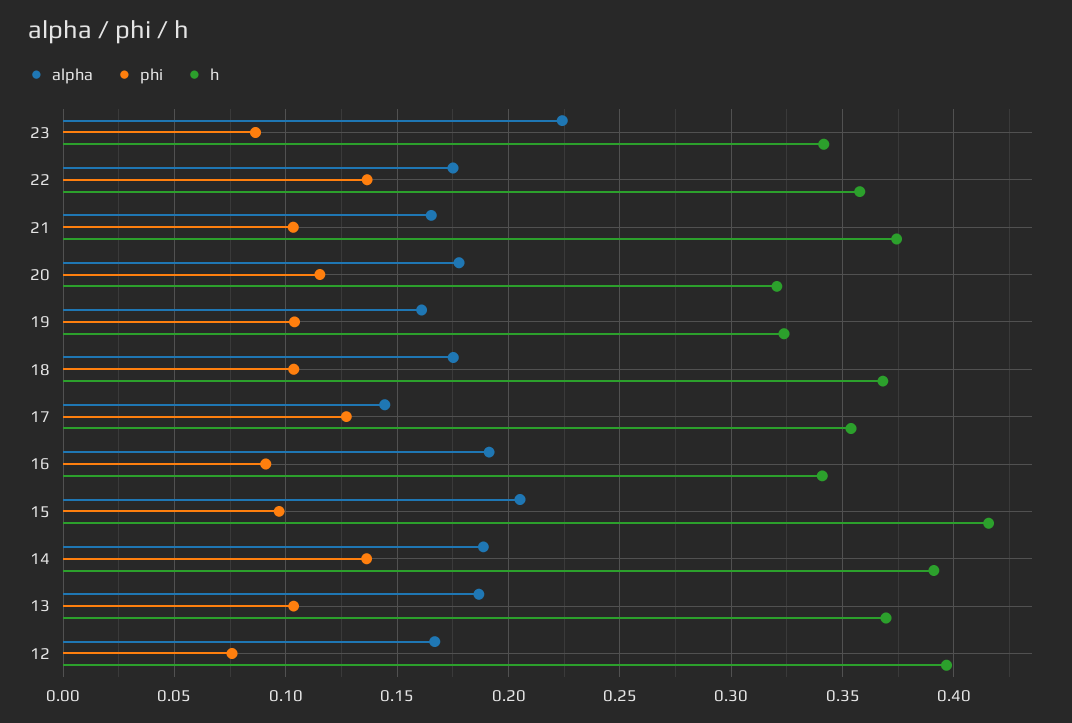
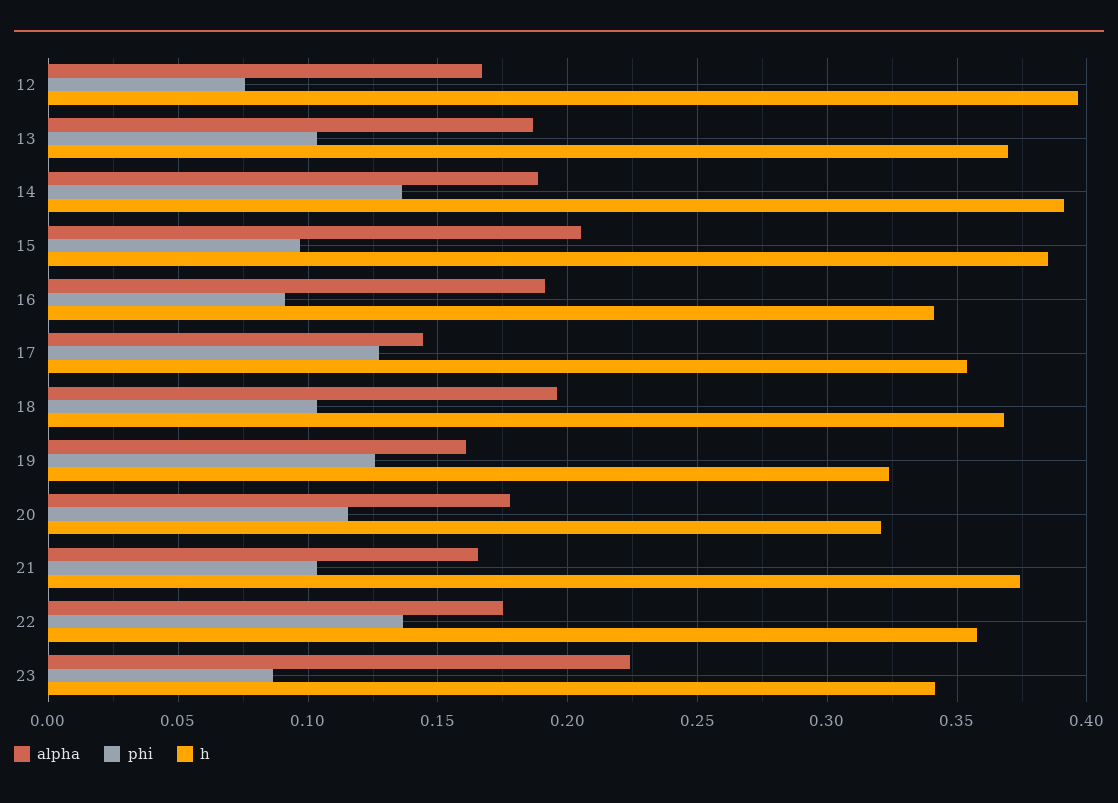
phi, 19: 0.105 -> 0.125
alpha, 18: 0.175 -> 0.195
h, 15: 0.415 -> 0.385

